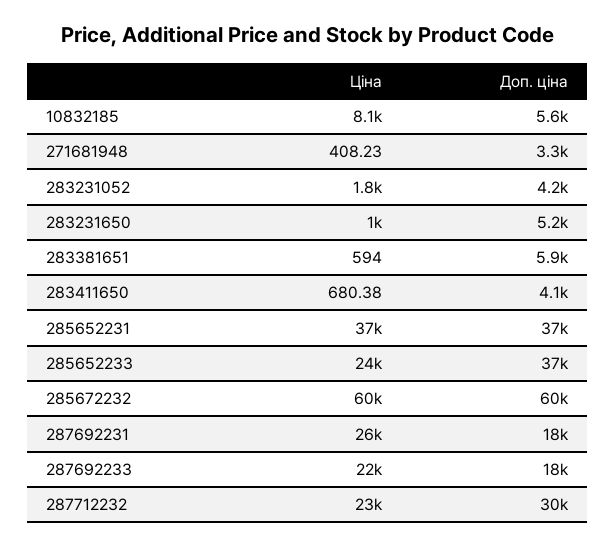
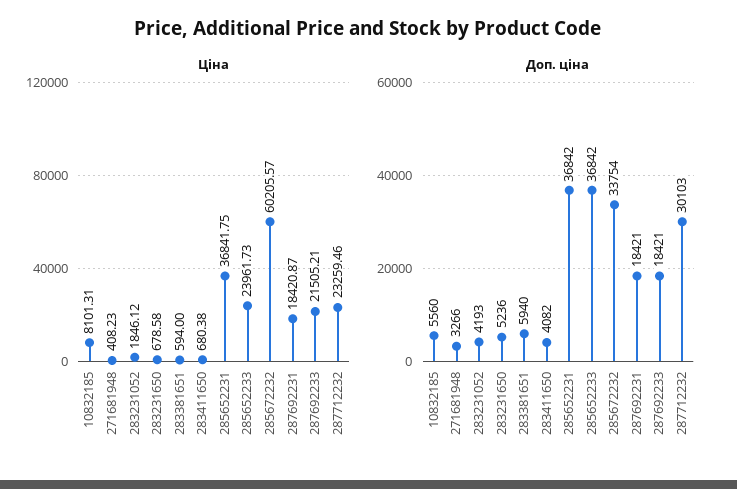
Ціна, 283231650: 1000 -> 678.58
Доп. ціна, 285672232: 60000 -> 33754
Ціна, 287692231: 26000 -> 18420.87

